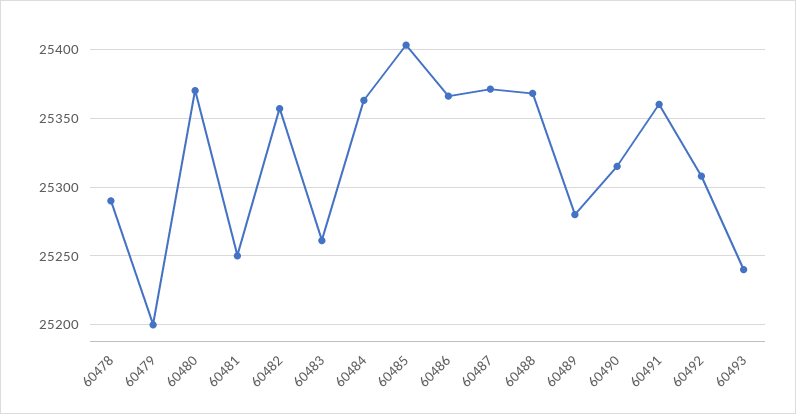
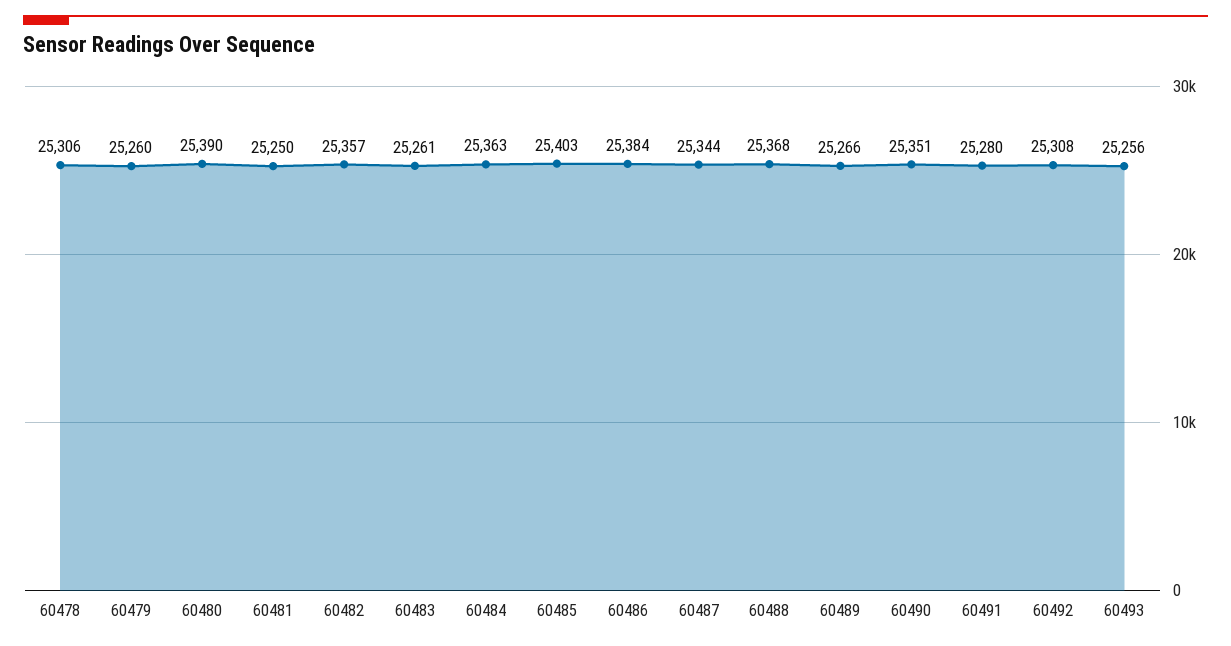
60478: 25290 -> 25306
60479: 25200 -> 25260
60480: 25370 -> 25390
60486: 25365 -> 25384
60487: 25370 -> 25344
60489: 25280 -> 25266
60490: 25315 -> 25351
60491: 25360 -> 25280
60493: 25240 -> 25256

